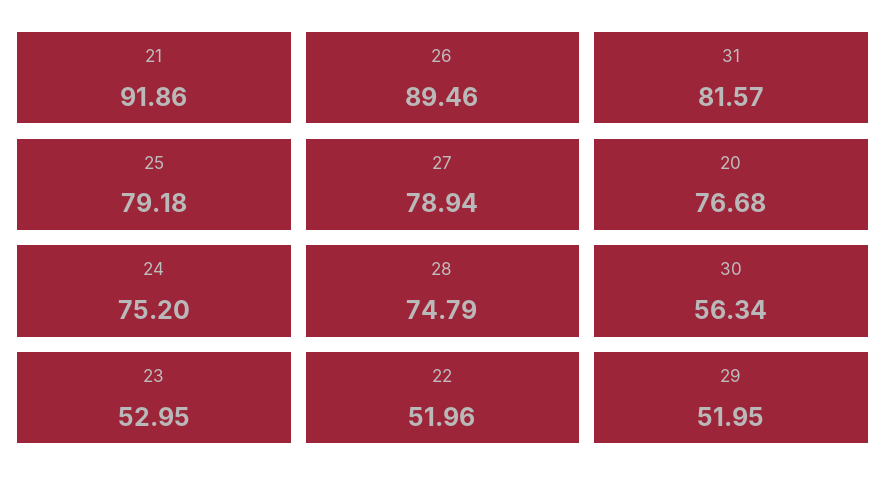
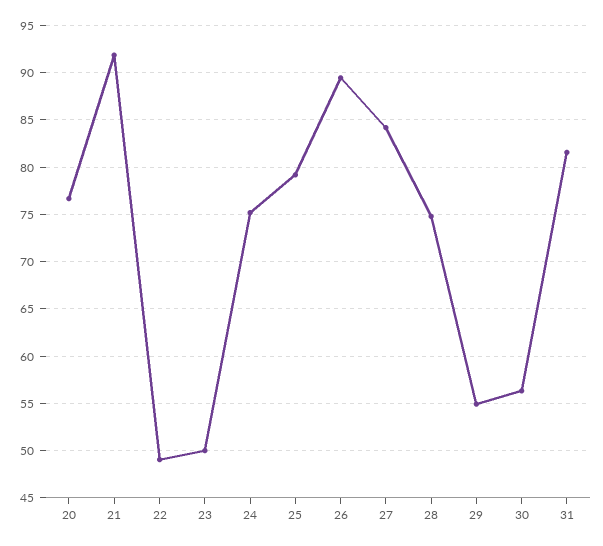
27: 78.94 -> 84
23: 52.95 -> 50
22: 51.96 -> 49
29: 51.95 -> 55

